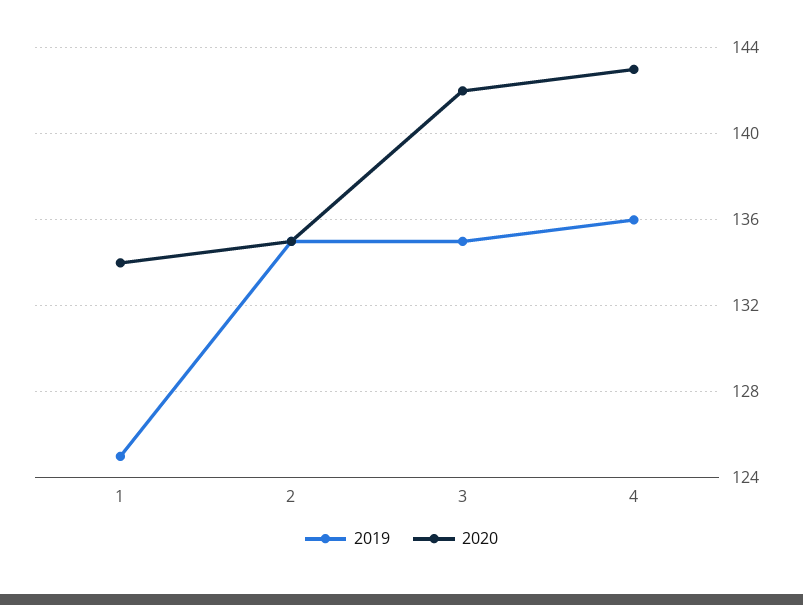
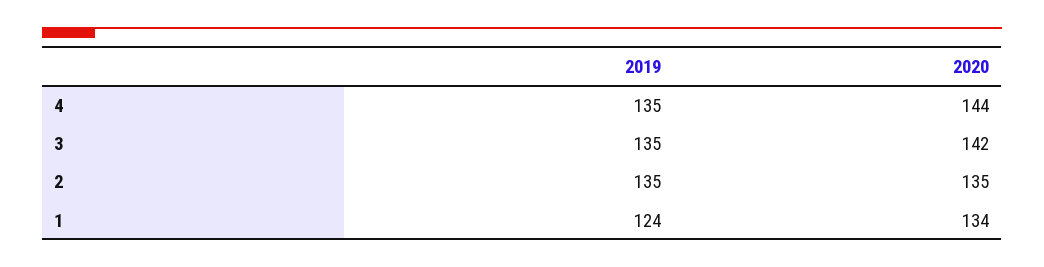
2019, 1: 125 -> 124
2019, 4: 136 -> 135
2020, 4: 143 -> 144

